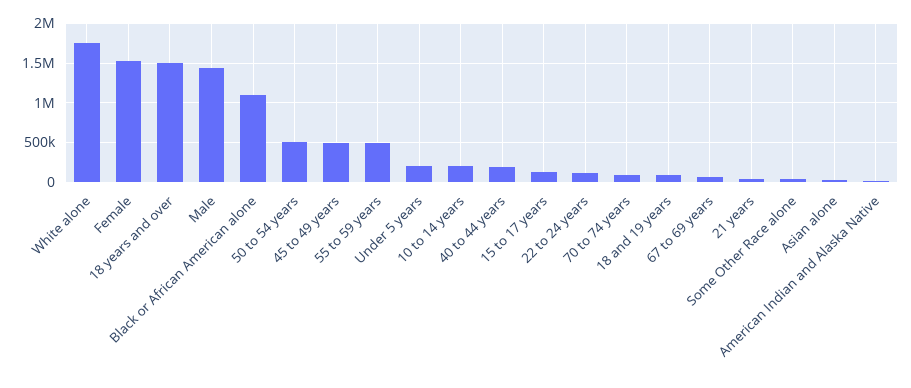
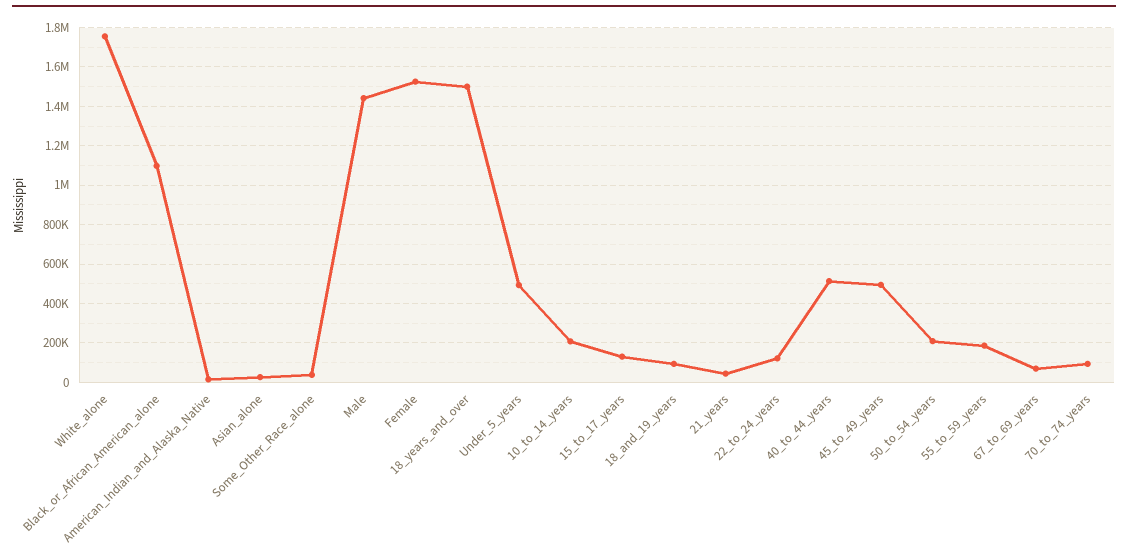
50 to 54 years: 500000 -> 200000
55 to 59 years: 500000 -> 200000
Under 5 years: 200000 -> 500000
40 to 44 years: 200000 -> 500000

